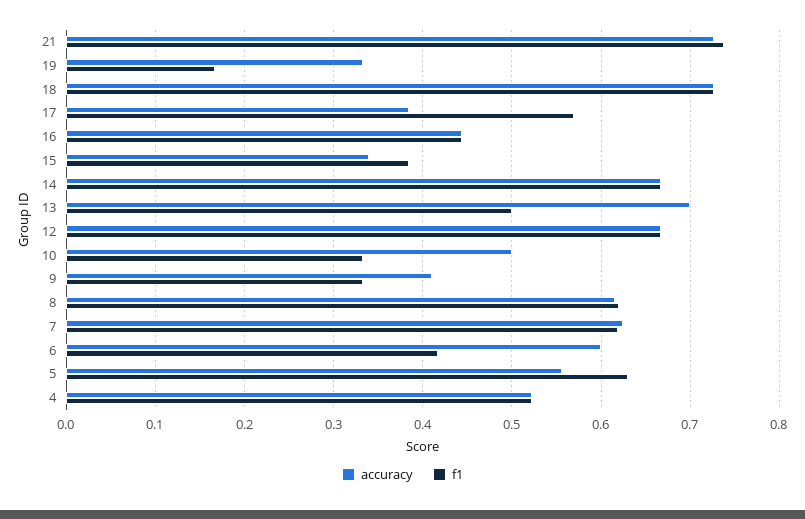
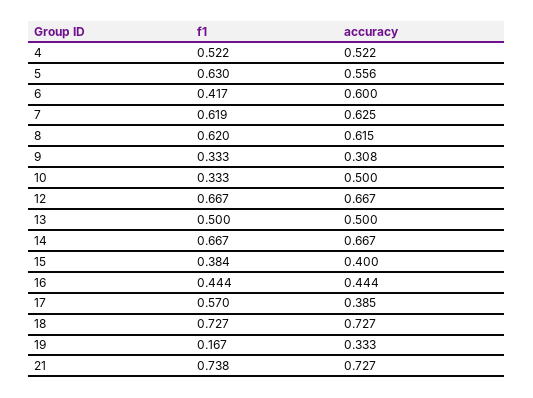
accuracy, 15: 0.34 -> 0.4
accuracy, 13: 0.7 -> 0.5
accuracy, 9: 0.41 -> 0.308

